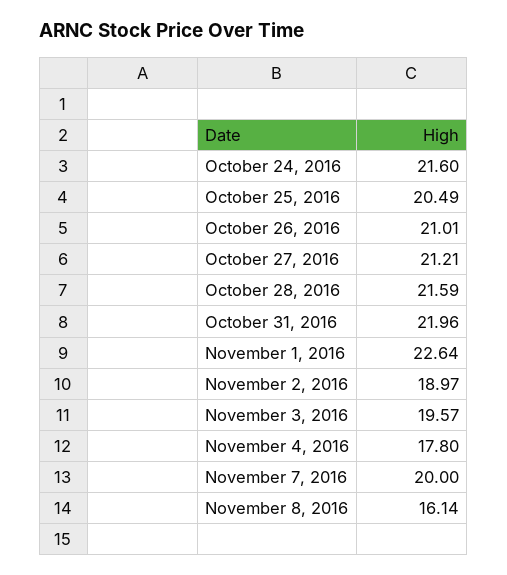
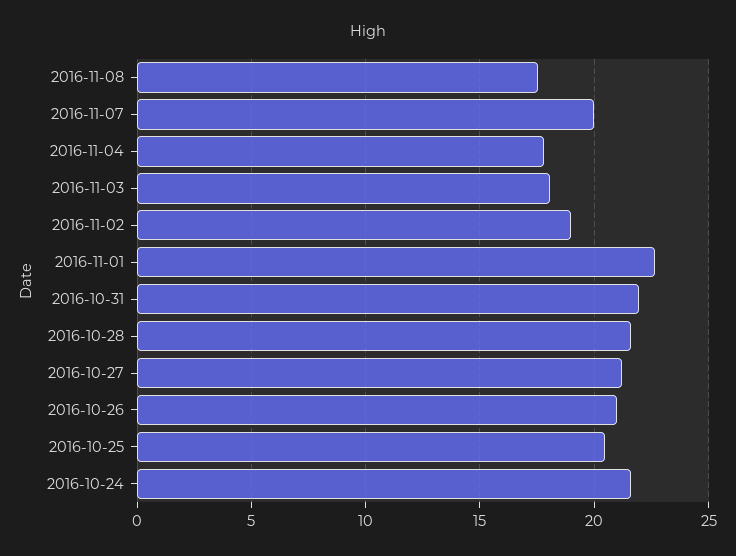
November 3, 2016: 19.57 -> 18
November 8, 2016: 16.14 -> 17.5

